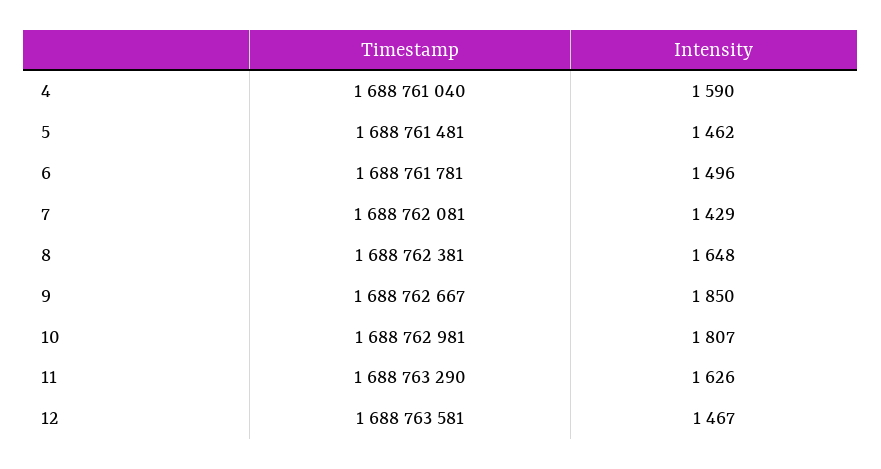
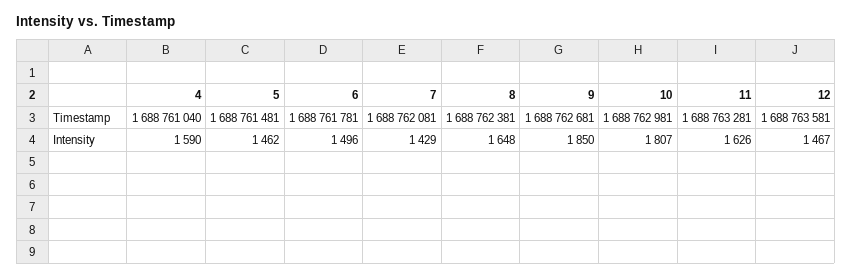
Timestamp, 9: 1688762667 -> 1688762681
Timestamp, 11: 1688763290 -> 1688763281

